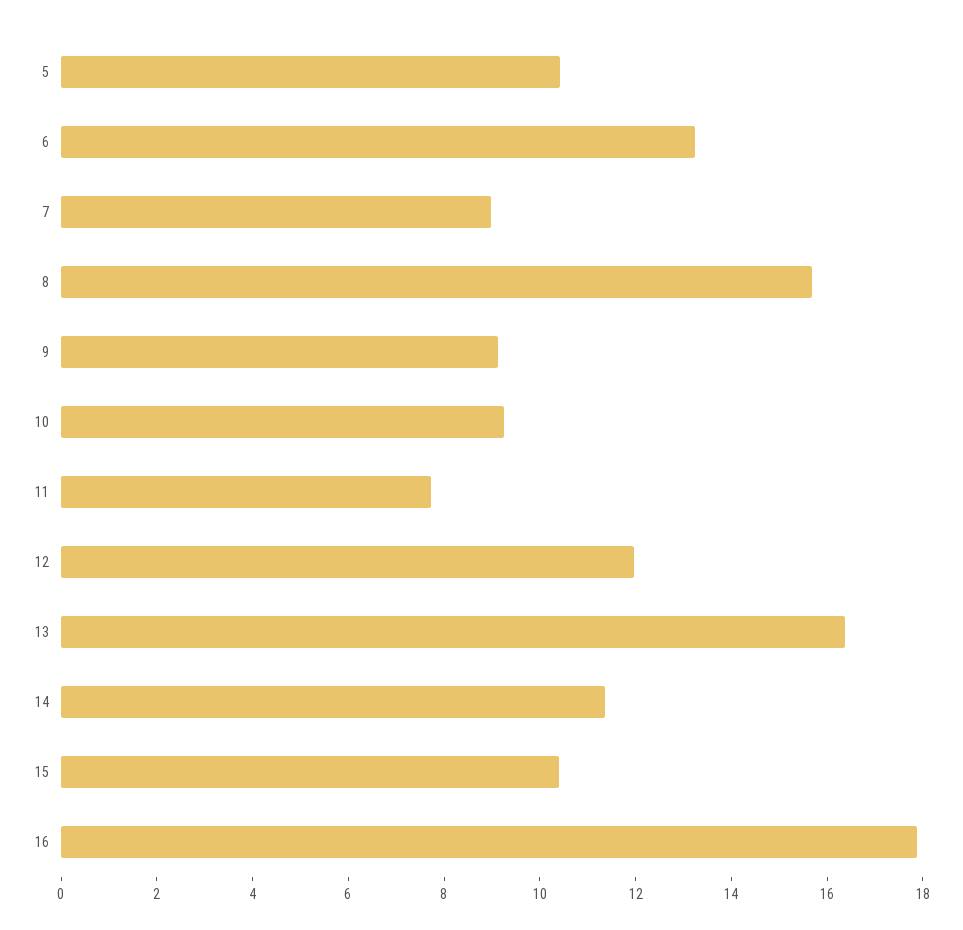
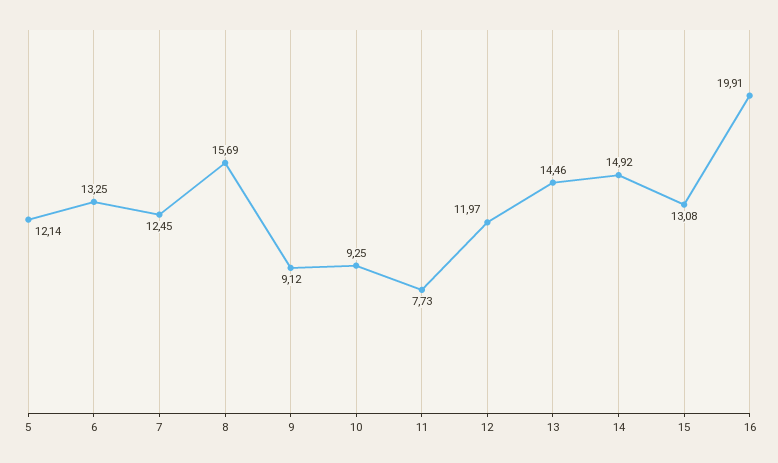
5: 10.5 -> 12.14
7: 9 -> 12.45
13: 16.5 -> 14.46
14: 11.5 -> 14.92
15: 10.5 -> 13.08
16: 18 -> 19.91

